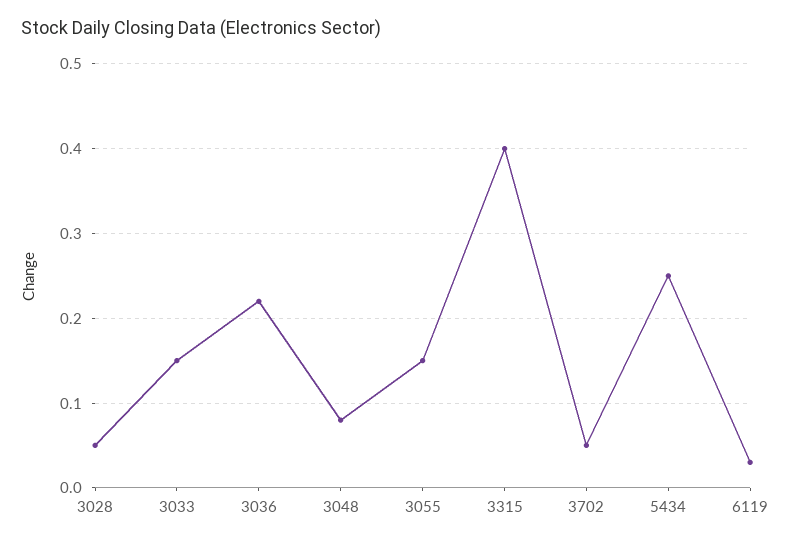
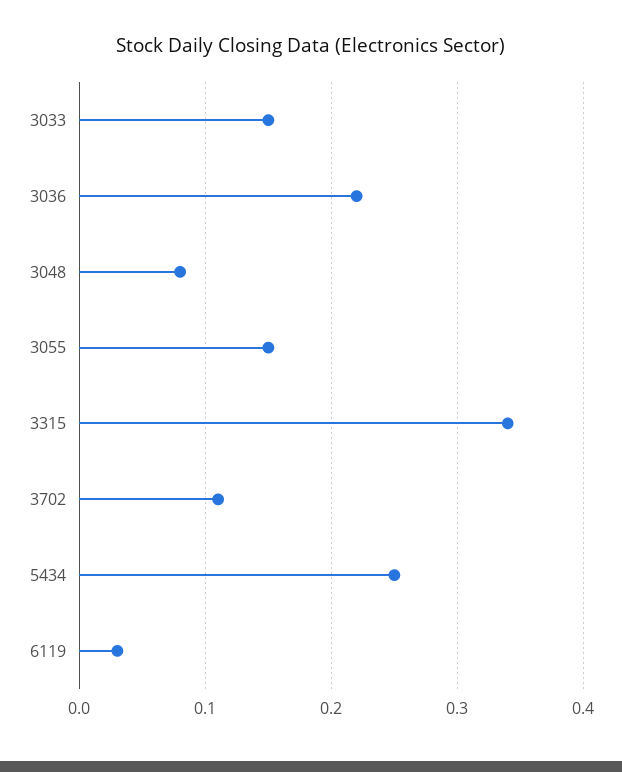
3028: 0.05 -> none
3315: 0.4 -> 0.34
3702: 0.05 -> 0.11

